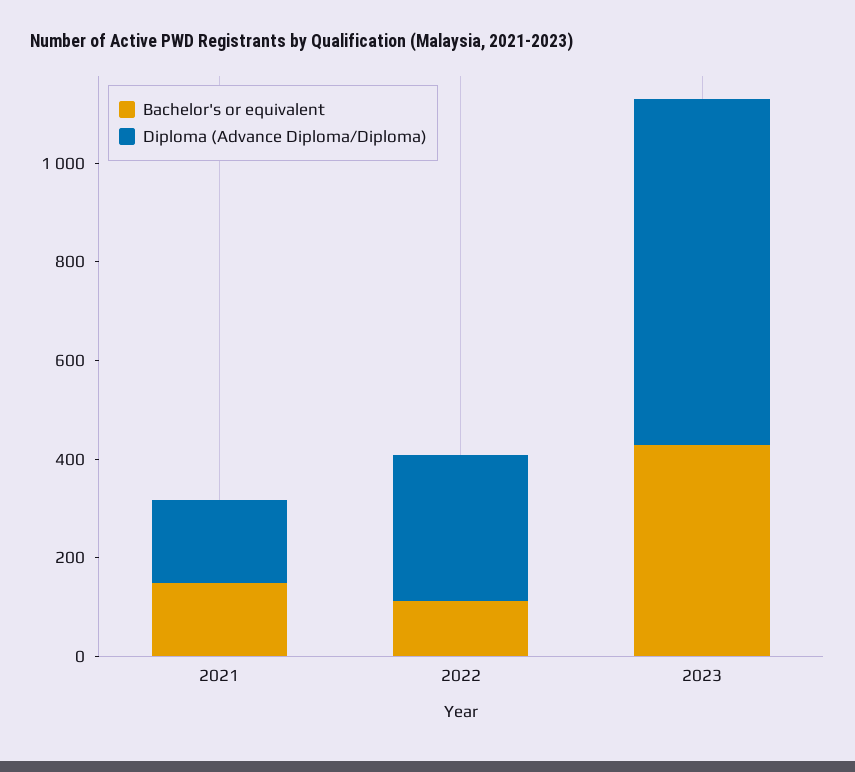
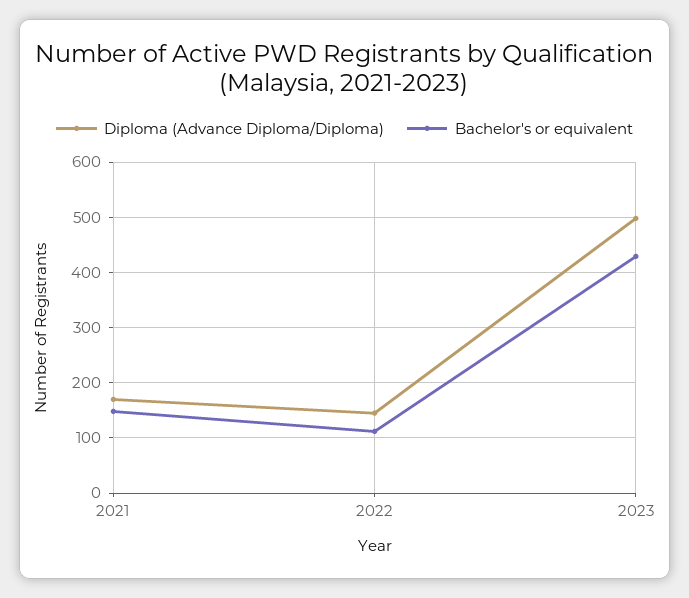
Diploma (Advance Diploma/Diploma), 2022: 300 -> 140
Diploma (Advance Diploma/Diploma), 2023: 700 -> 500

